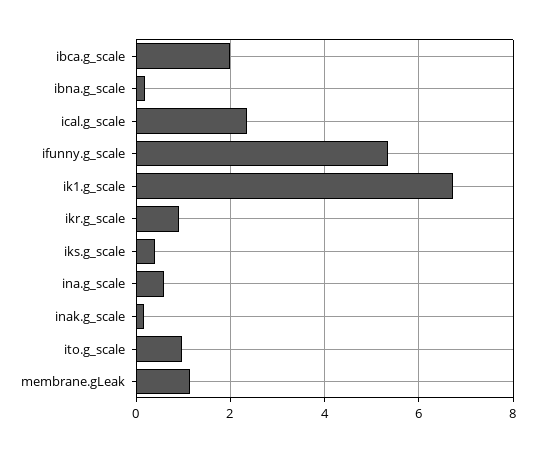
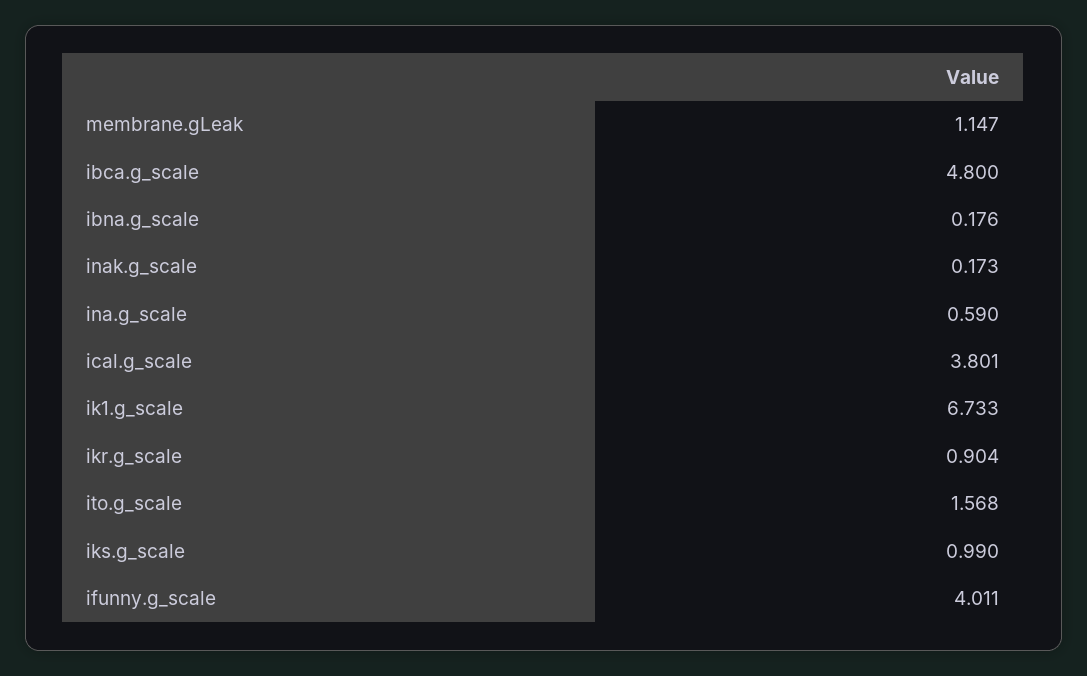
ibca.g_scale: 2 -> 4.8
ical.g_scale: 2.4 -> 3.801
ifunny.g_scale: 5.4 -> 4.011
iks.g_scale: 0.4 -> 0.99
ito.g_scale: 1 -> 1.568

